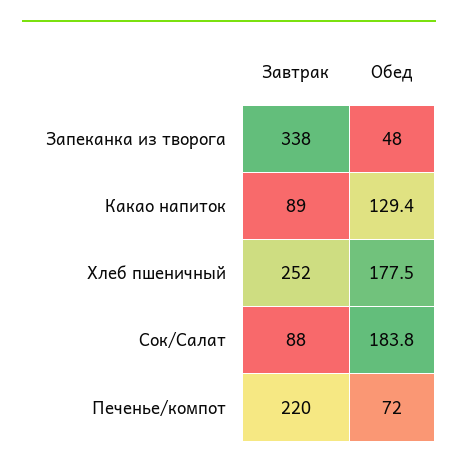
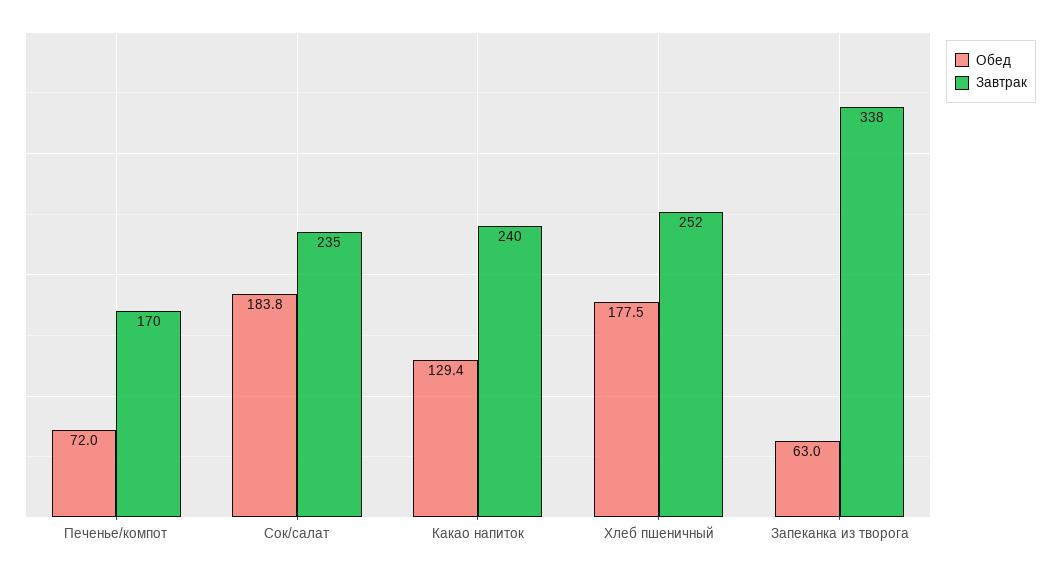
Обед, Запеканка из творога: 48 -> 63
Завтрак, Какао напиток: 89 -> 240
Завтрак, Сок/Салат: 88 -> 235
Завтрак, Печенье/компот: 220 -> 170

